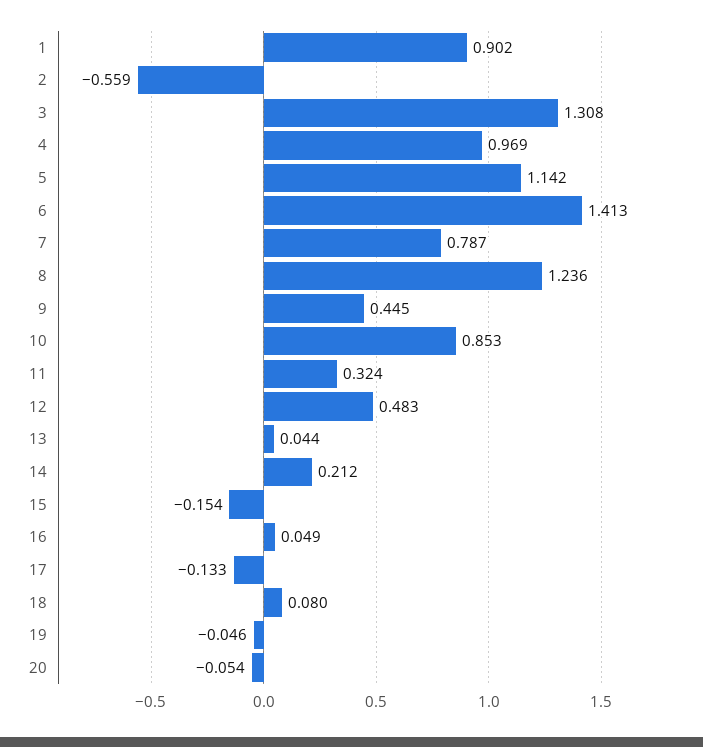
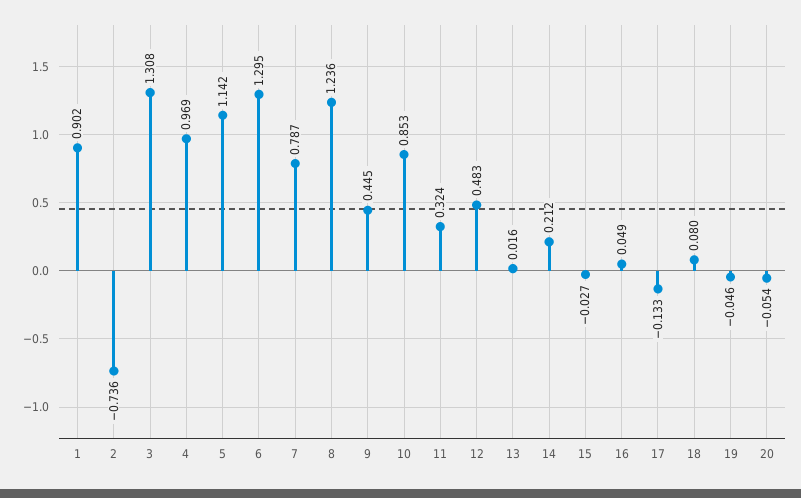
2: -0.559 -> -0.736
6: 1.413 -> 1.295
13: 0.044 -> 0.016
15: -0.154 -> -0.027

